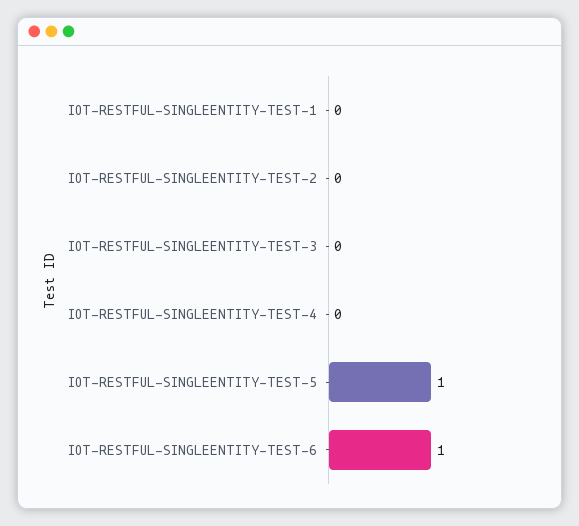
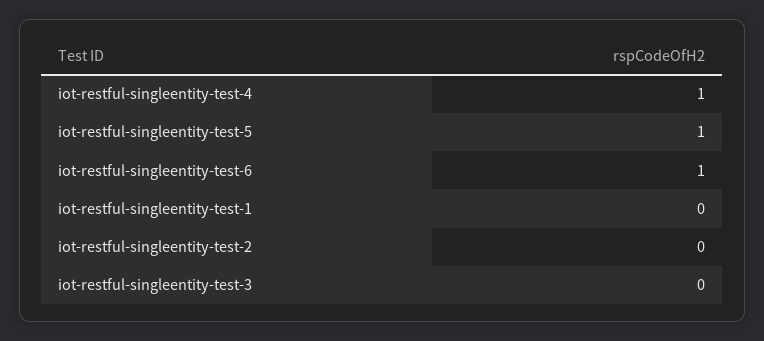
IOT-RESTFUL-SINGLEENTITY-TEST-4: 0 -> 1

